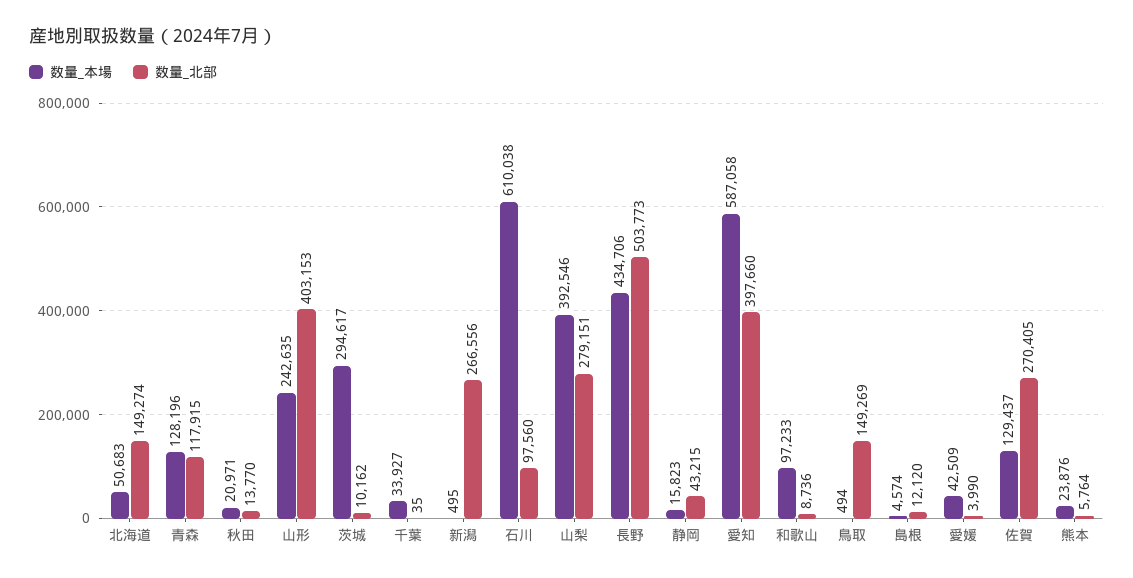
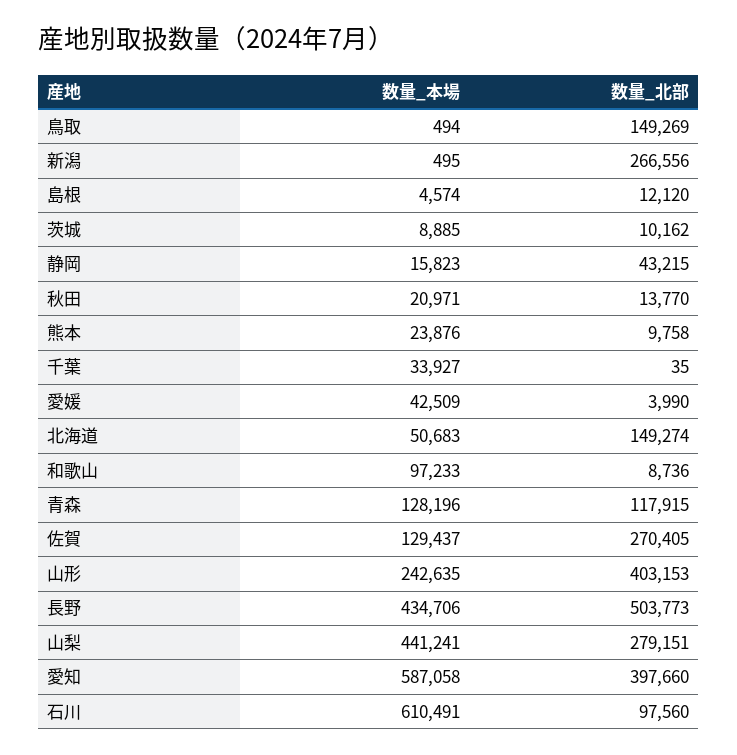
数量_本場, 茨城: 294617 -> 8885
数量_本場, 石川: 610038 -> 610491
数量_本場, 山梨: 392546 -> 441241
数量_北部, 熊本: 5764 -> 9758

